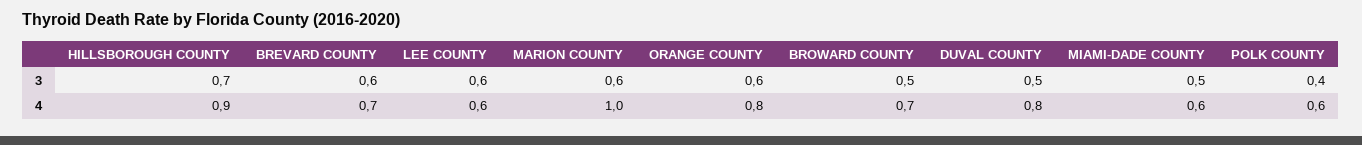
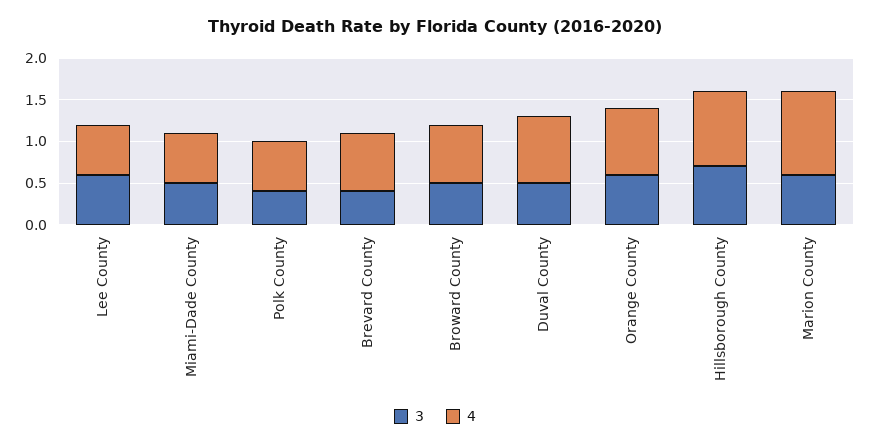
3, BREVARD COUNTY: 0.6 -> 0.4

